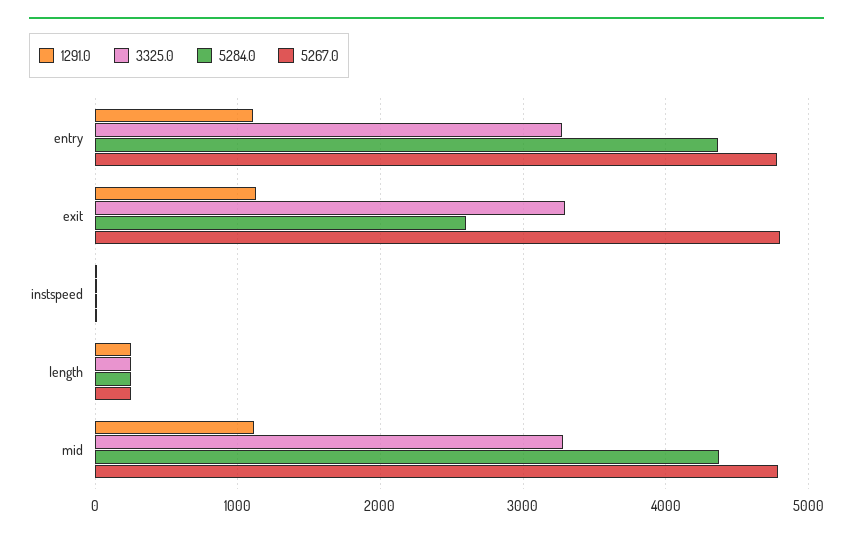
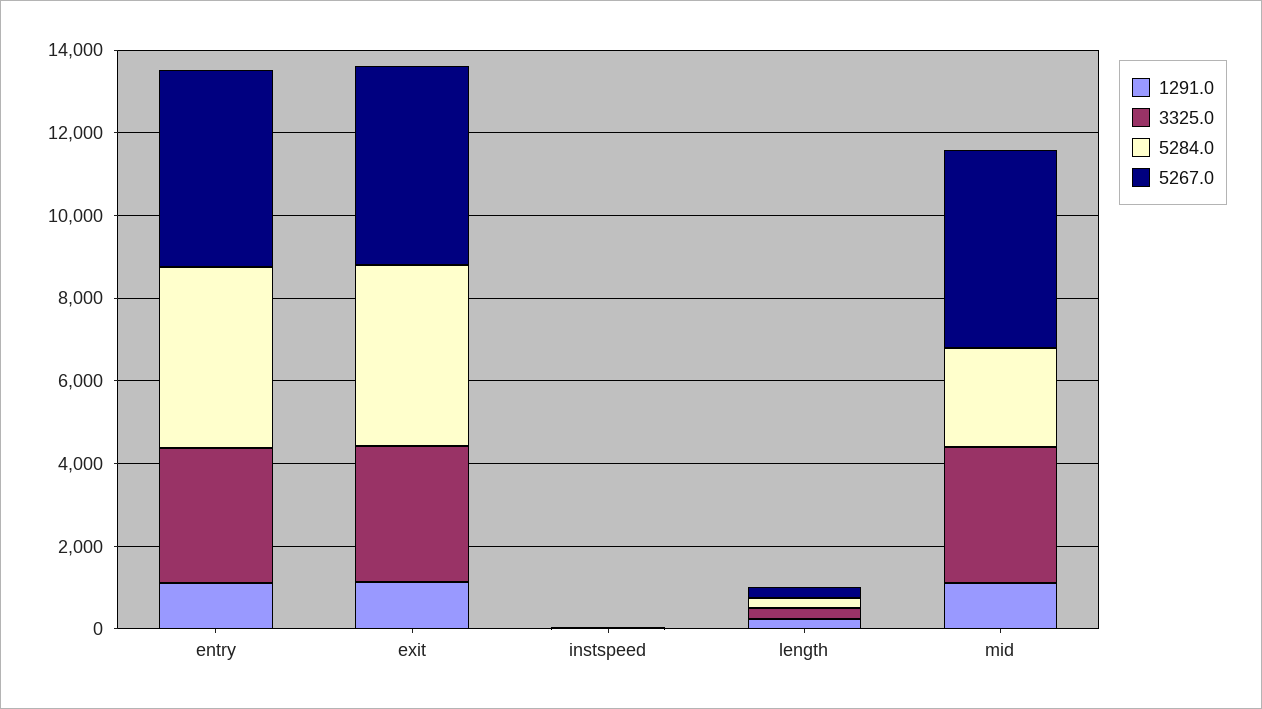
5284.0, exit: 2600 -> 4500
5284.0, mid: 4400 -> 2500

